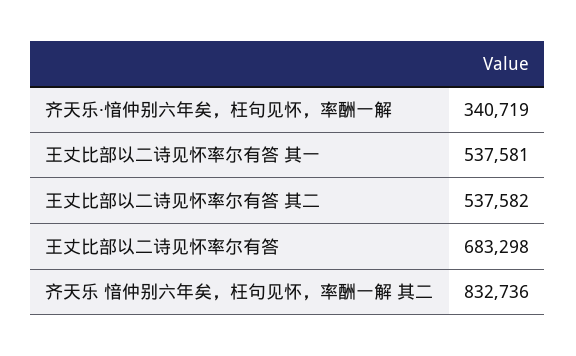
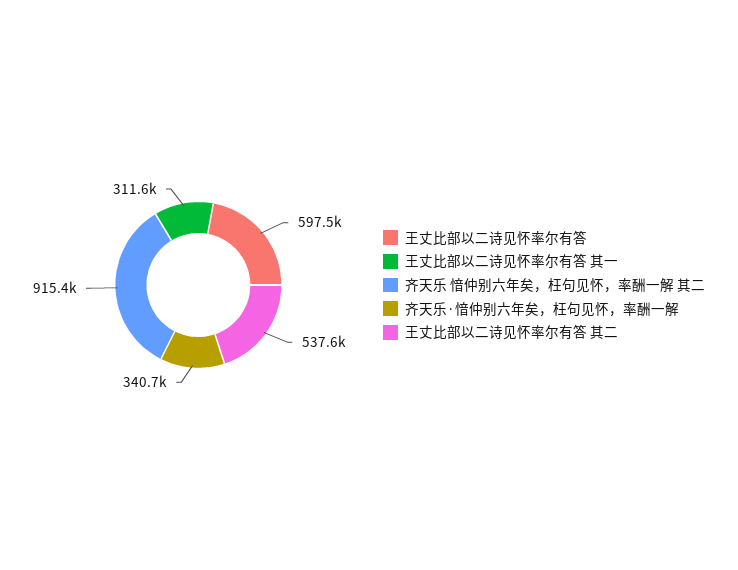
王丈比部以二诗见怀率尔有答 其一: 537581 -> 311600
王丈比部以二诗见怀率尔有答: 683298 -> 597500
齐天乐 愔仲别六年矣，枉句见怀，率酬一解 其二: 832736 -> 915400

